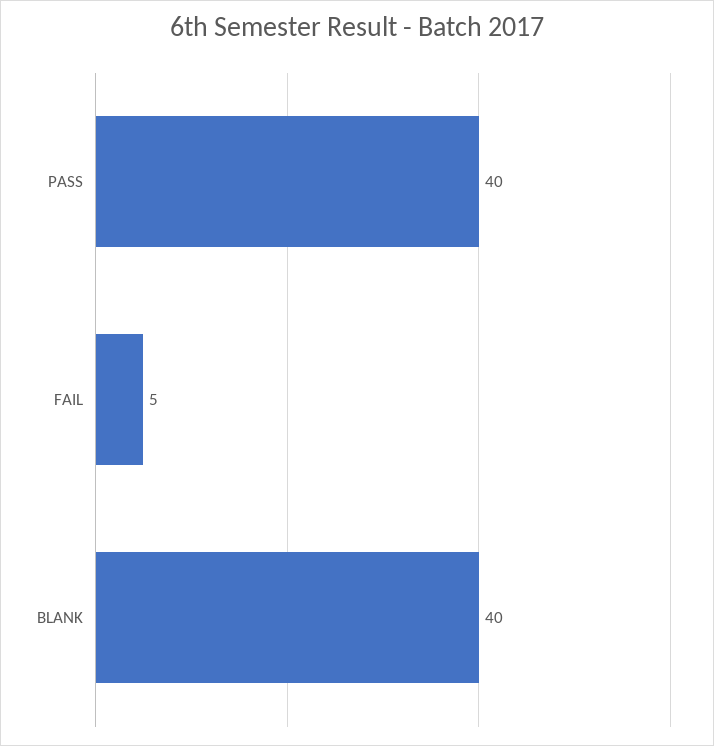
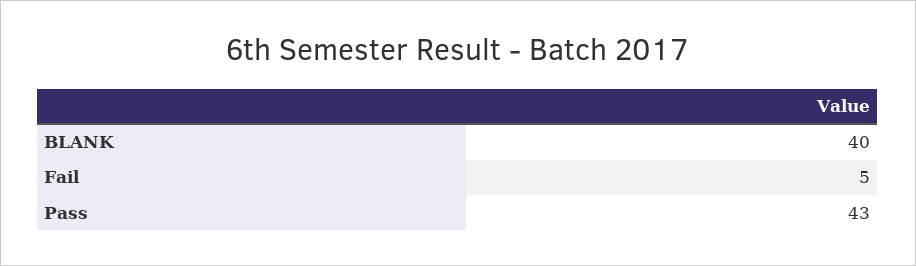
PASS: 40 -> 43

